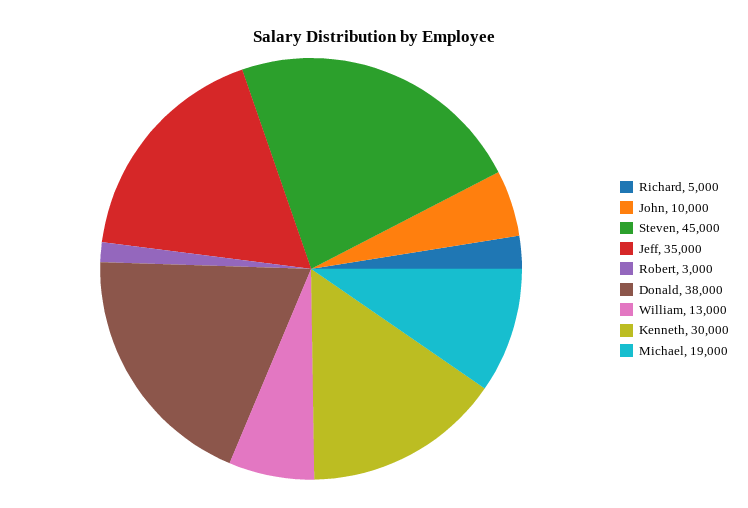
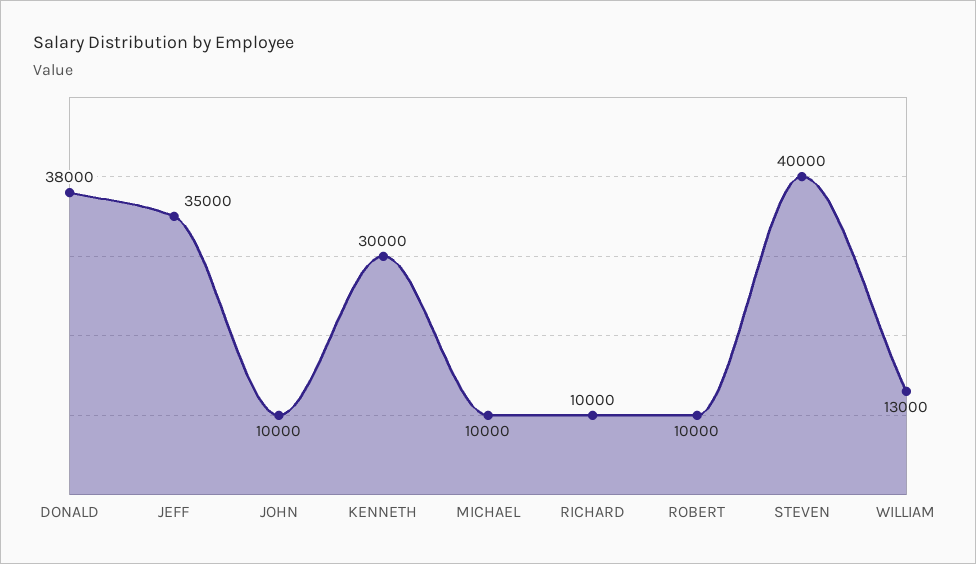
Richard: 5000 -> 10000
Steven: 45000 -> 40000
Robert: 3000 -> 10000
Michael: 19000 -> 10000

